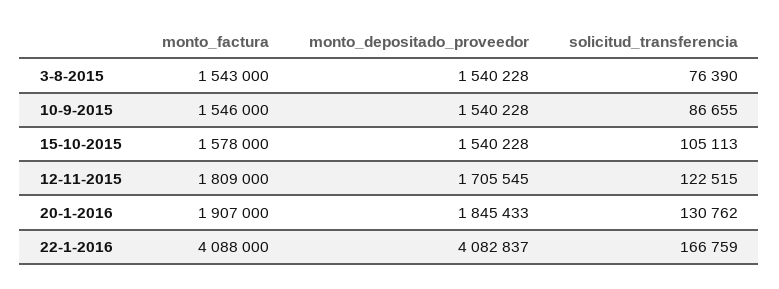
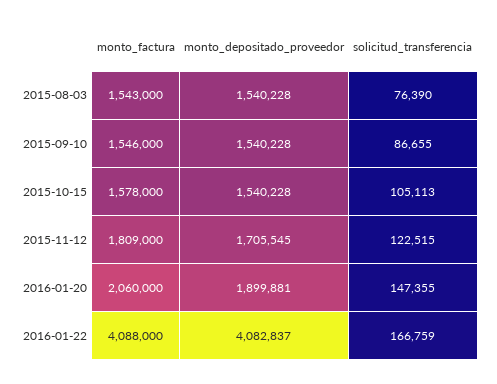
monto_factura, 20-1-2016: 1907000 -> 2060000
monto_depositado_proveedor, 20-1-2016: 1845433 -> 1899881
solicitud_transferencia, 20-1-2016: 130762 -> 147355

